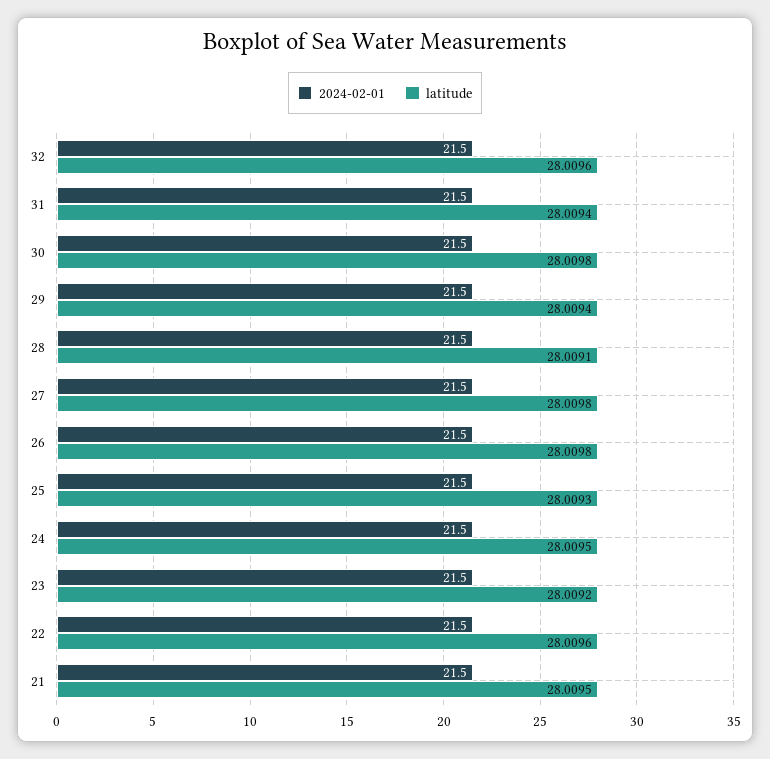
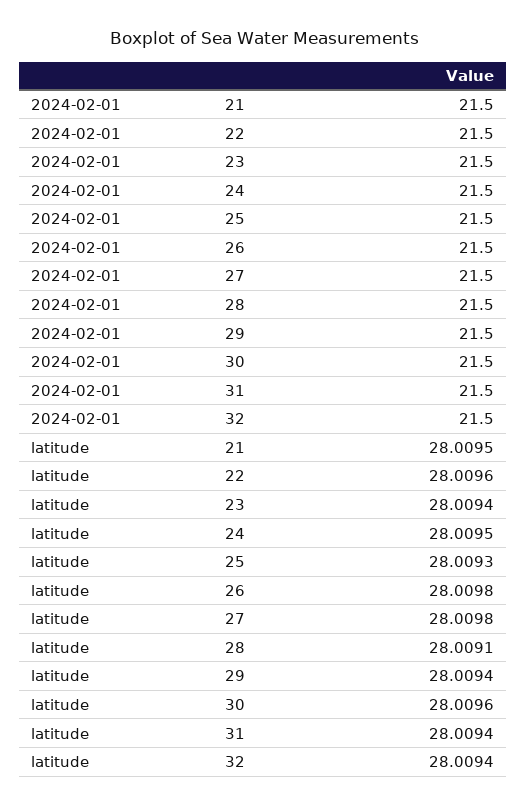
latitude, 32: 28.0096 -> 28.0094
latitude, 30: 28.0098 -> 28.0096
latitude, 23: 28.0092 -> 28.0094

